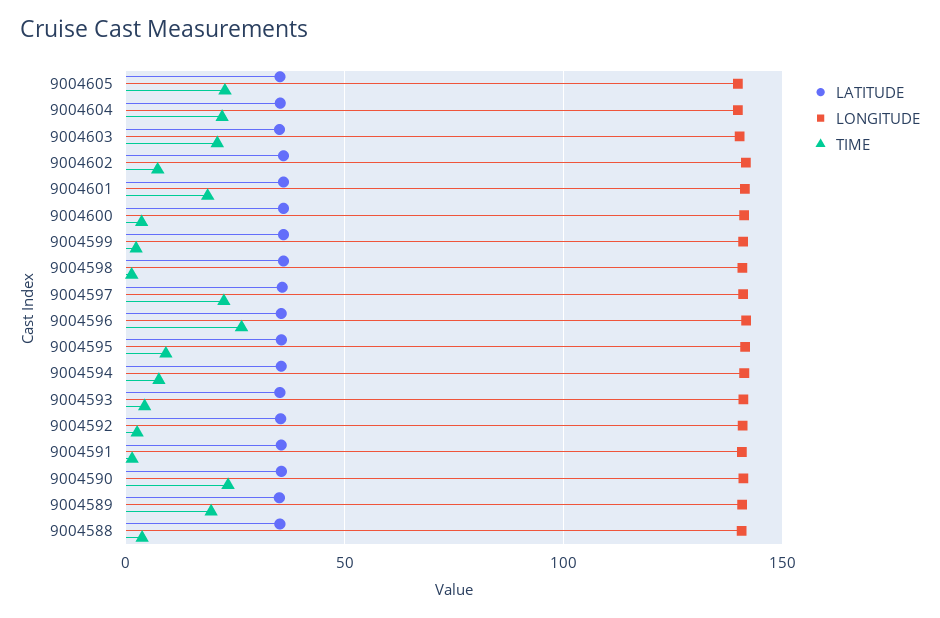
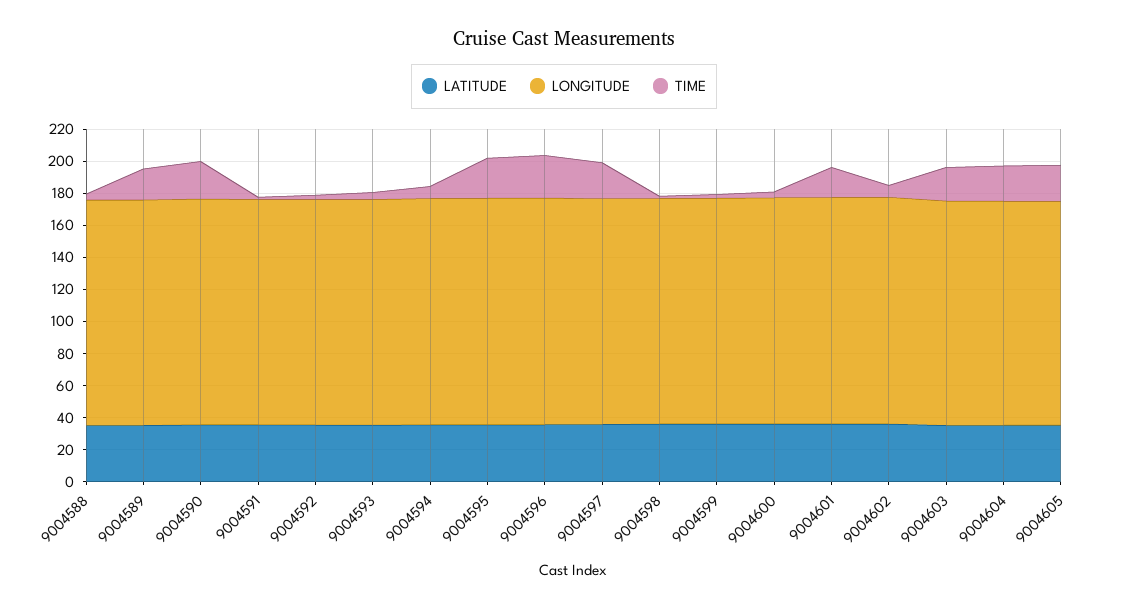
TIME, 9004595: 10 -> 25

